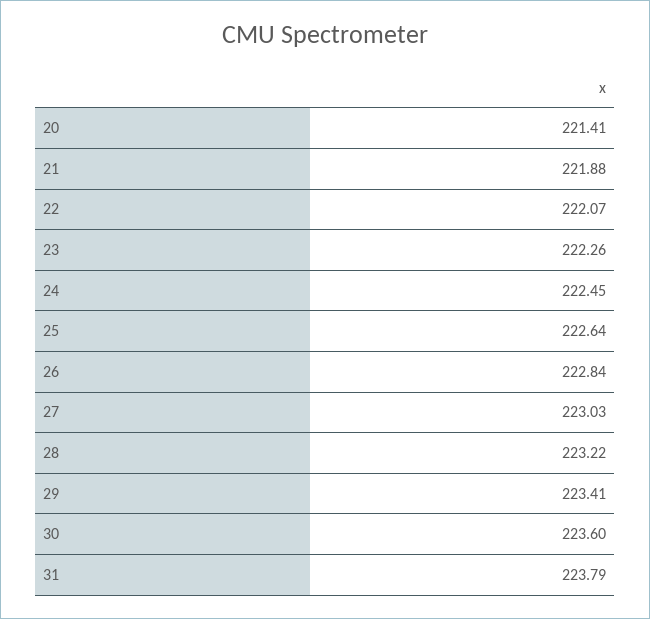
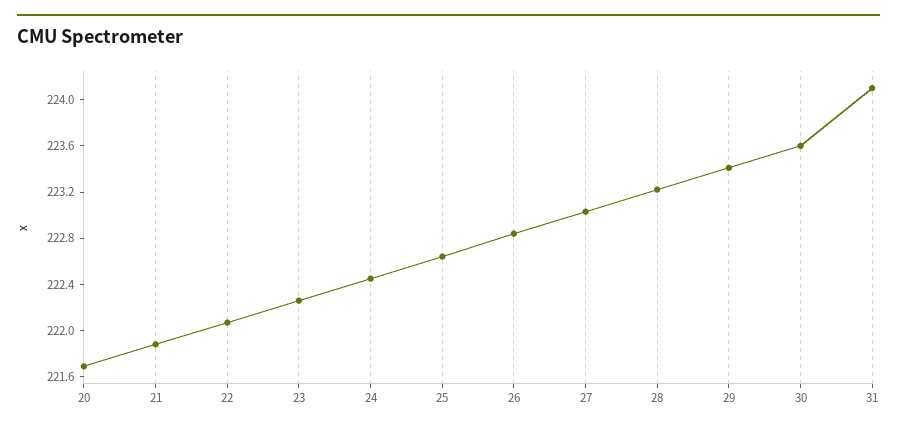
20: 221.41 -> 221.7
31: 223.79 -> 224.1

